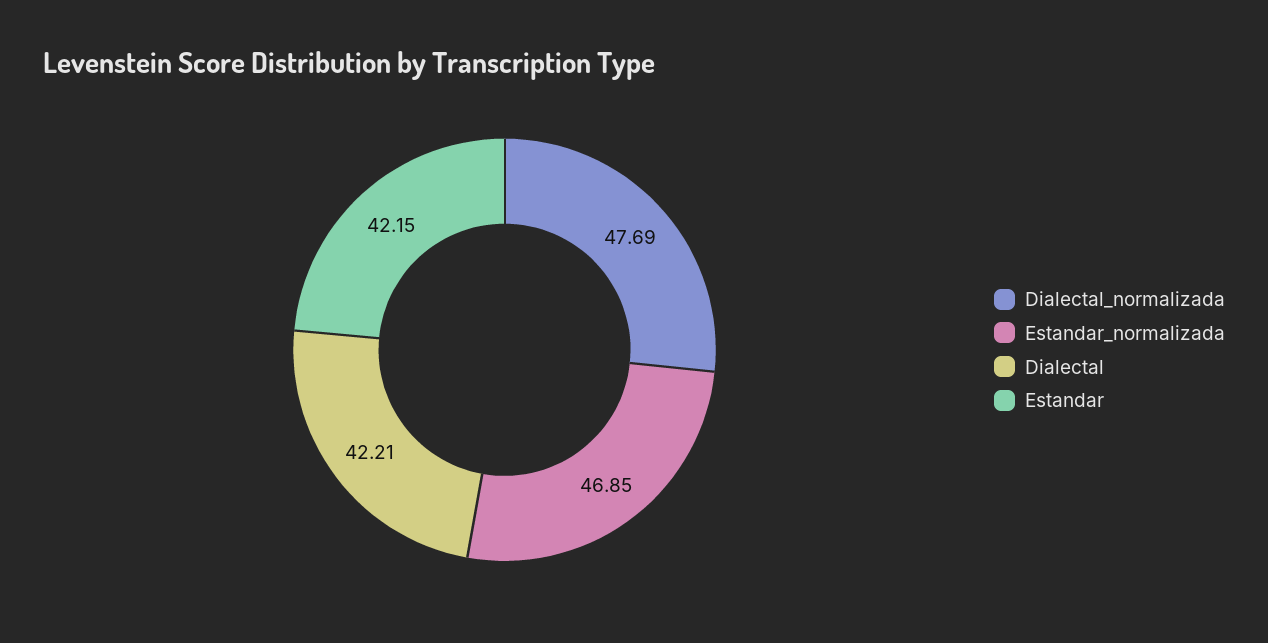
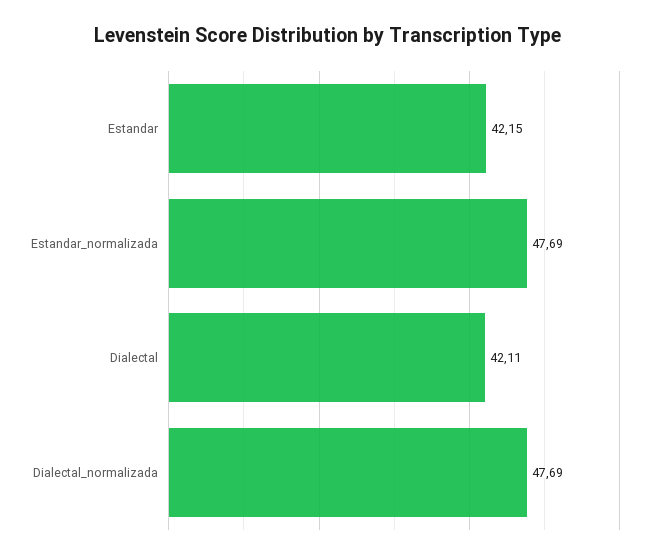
Estandar_normalizada: 46.85 -> 47.69
Dialectal: 42.21 -> 42.11

